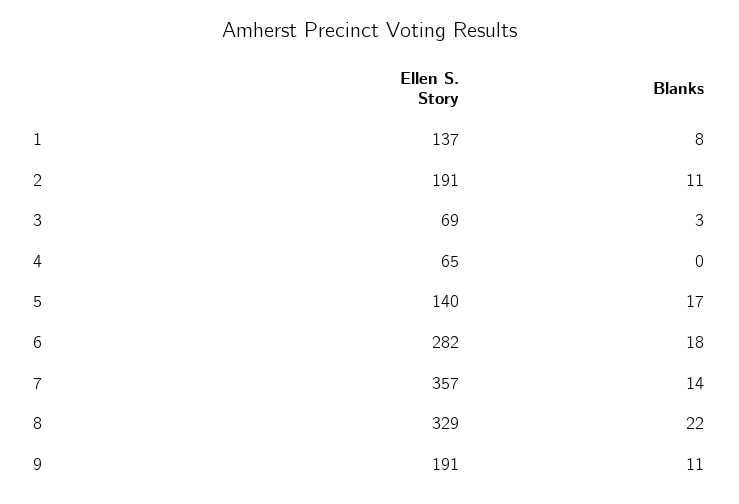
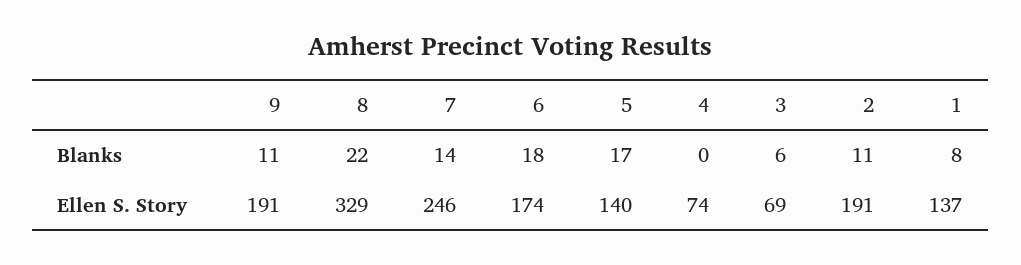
Blanks, 3: 3 -> 6
Ellen S. Story, 4: 65 -> 74
Ellen S. Story, 6: 282 -> 174
Ellen S. Story, 7: 357 -> 246

